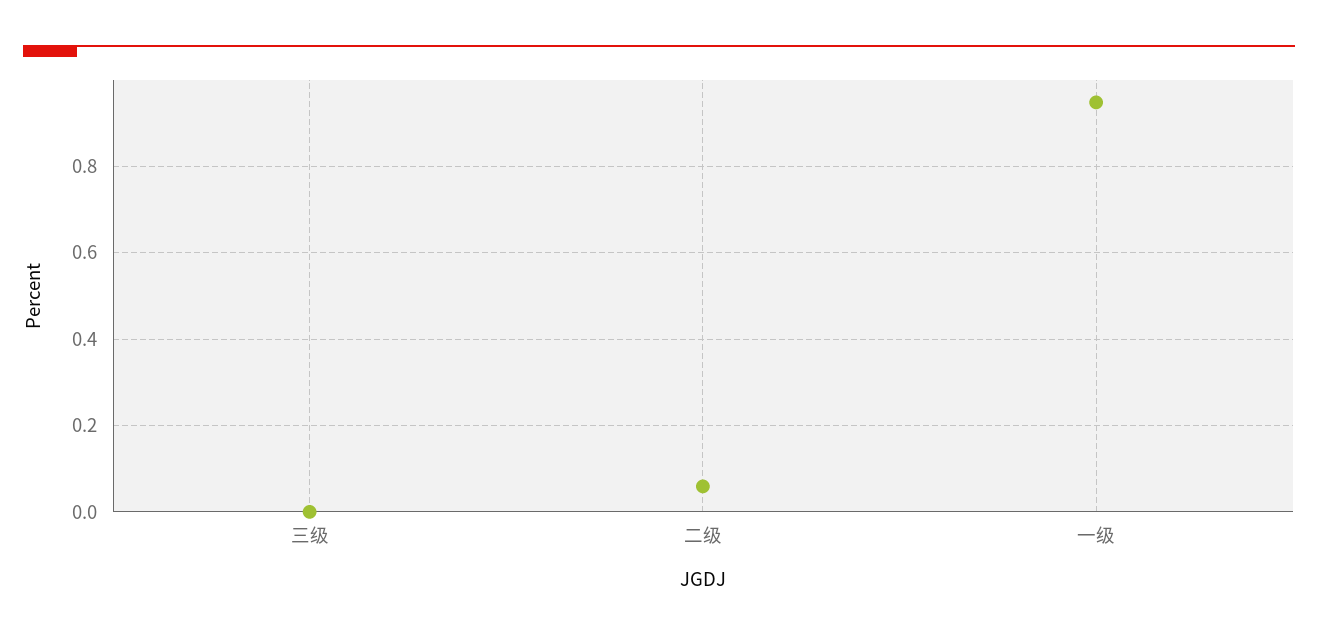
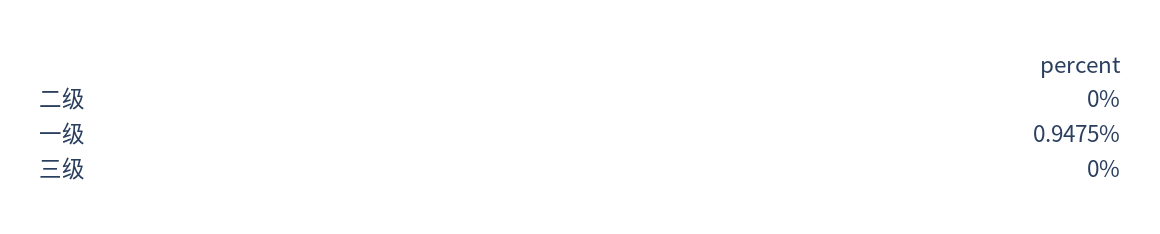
二级: 0.06 -> 0

